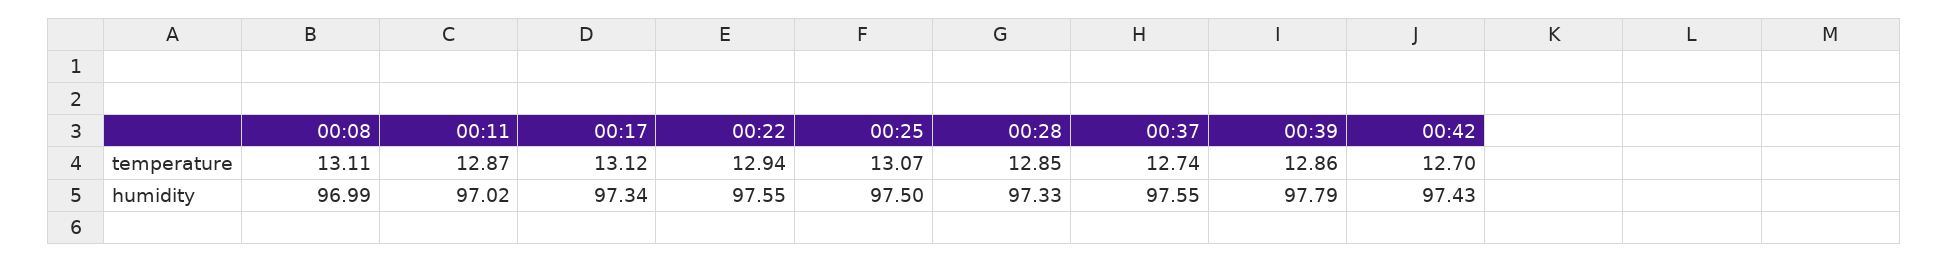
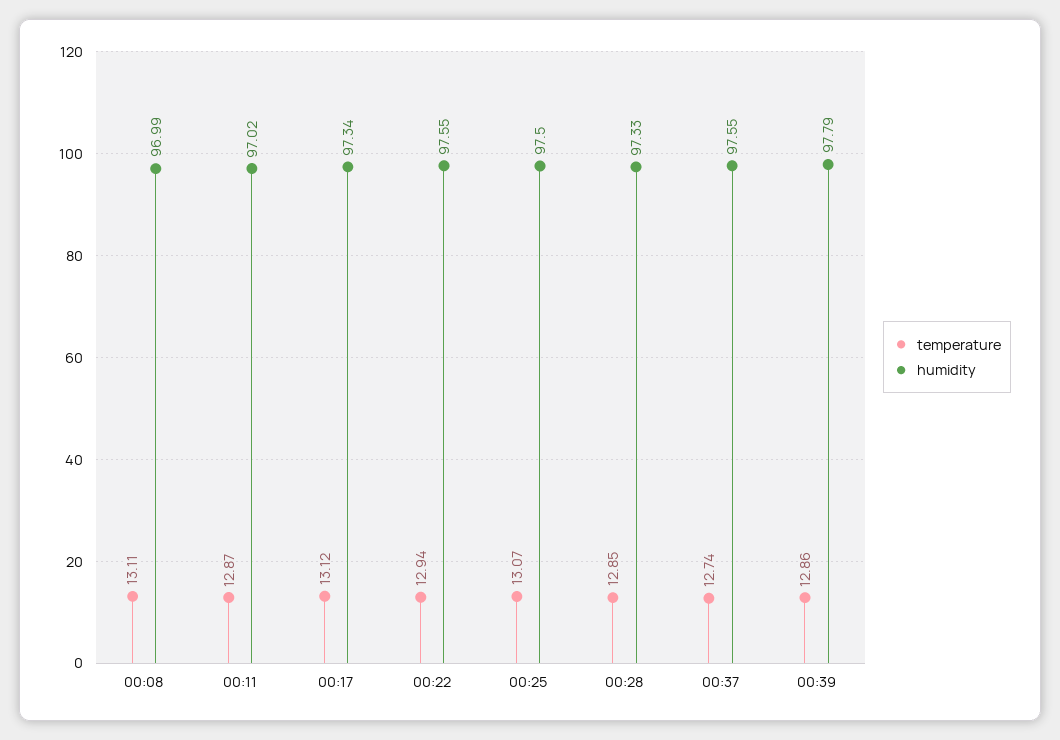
temperature, 00:42: 12.7 -> none
humidity, 00:42: 97.43 -> none

